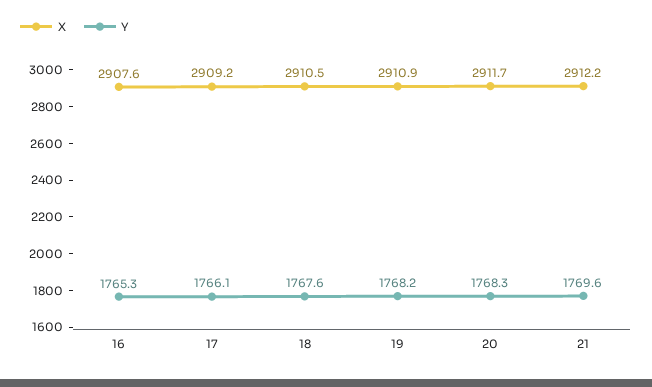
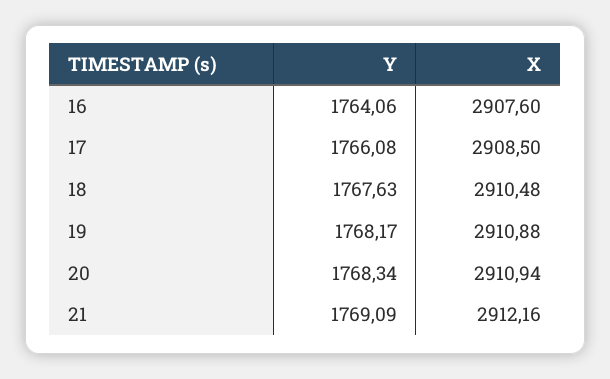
Y, 16: 1765.3 -> 1764.06
X, 17: 2909.2 -> 2908.5
X, 20: 2911.7 -> 2910.94
Y, 21: 1769.6 -> 1769.09

